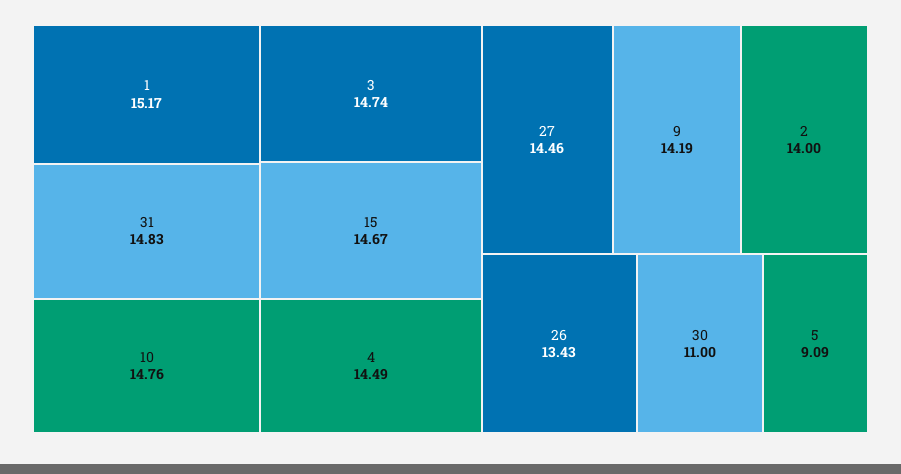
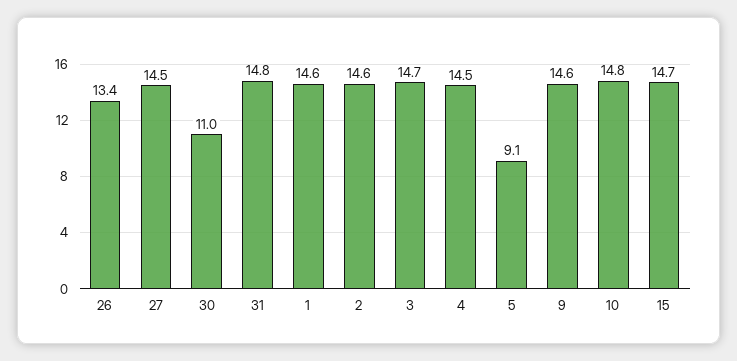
1: 15.17 -> 14.6
9: 14.19 -> 14.6
2: 14 -> 14.6

